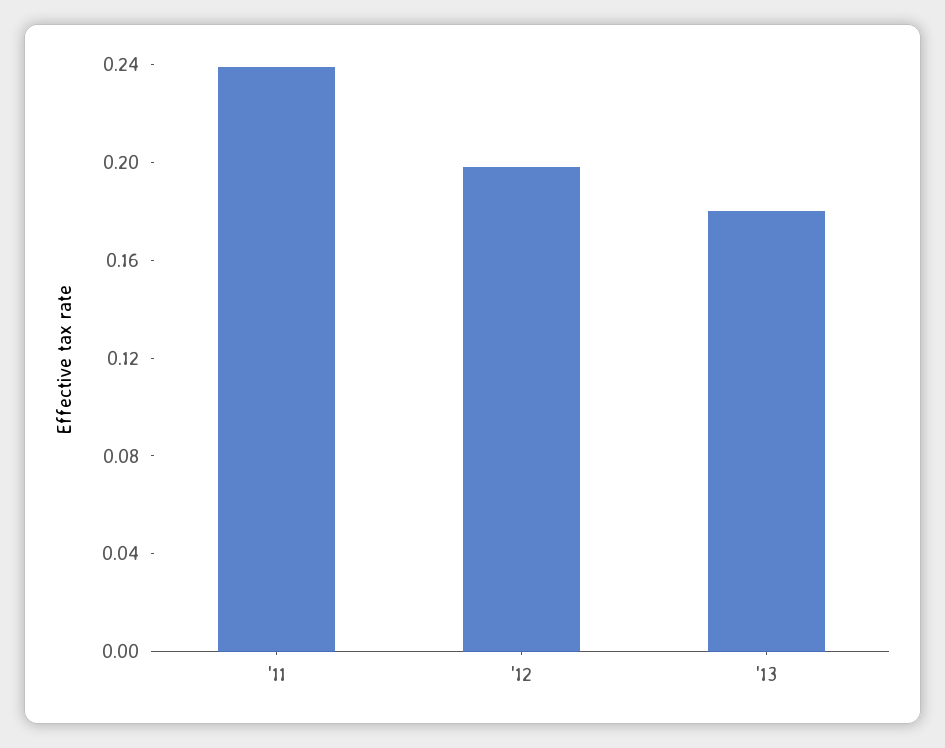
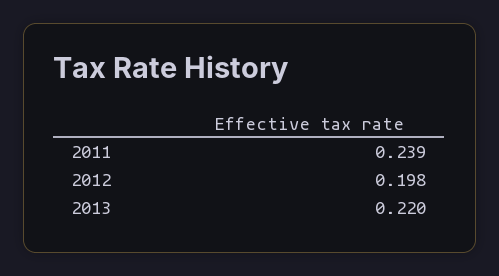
'13: 0.18 -> 0.22

